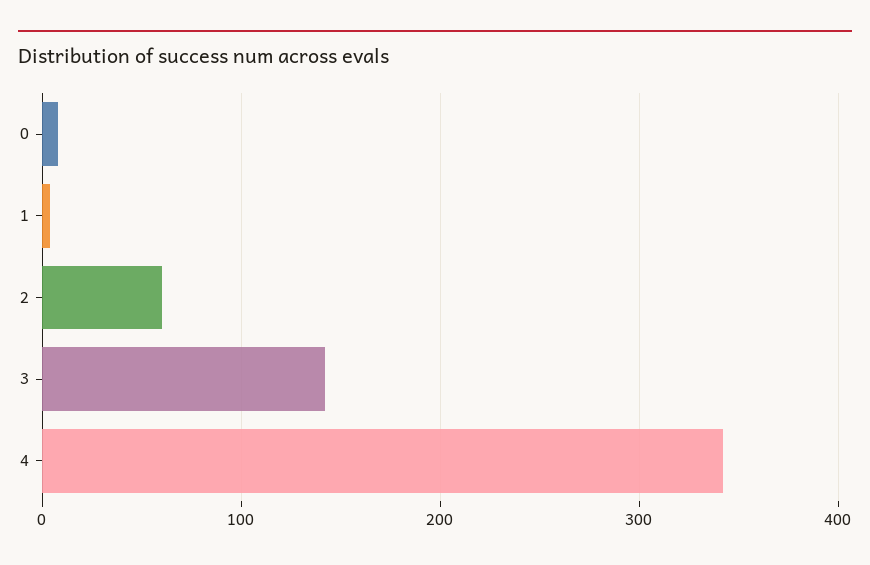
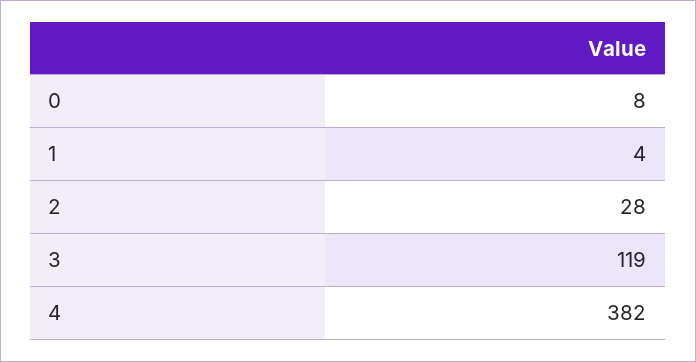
2: 60 -> 28
3: 140 -> 119
4: 340 -> 382

